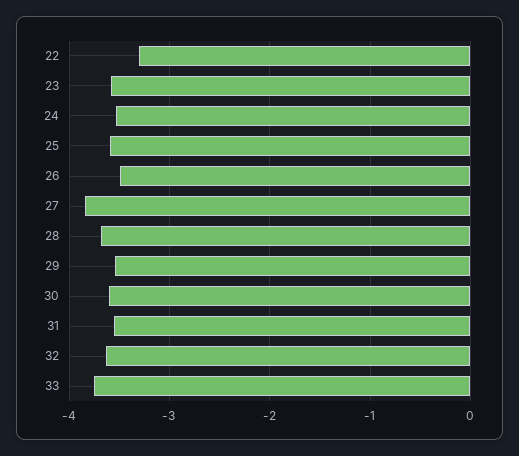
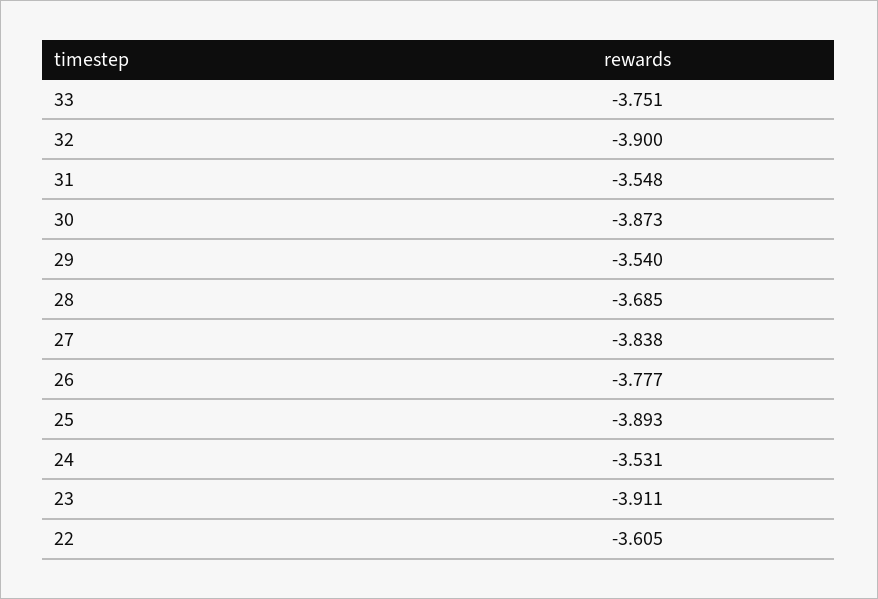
22: -3.3 -> -3.605
23: -3.6 -> -3.911
25: -3.6 -> -3.893
26: -3.5 -> -3.777
30: -3.6 -> -3.873
32: -3.6 -> -3.9

